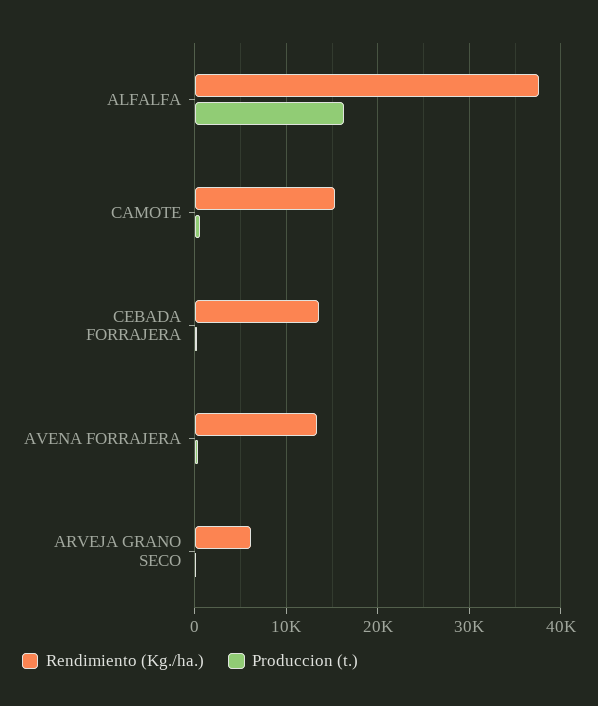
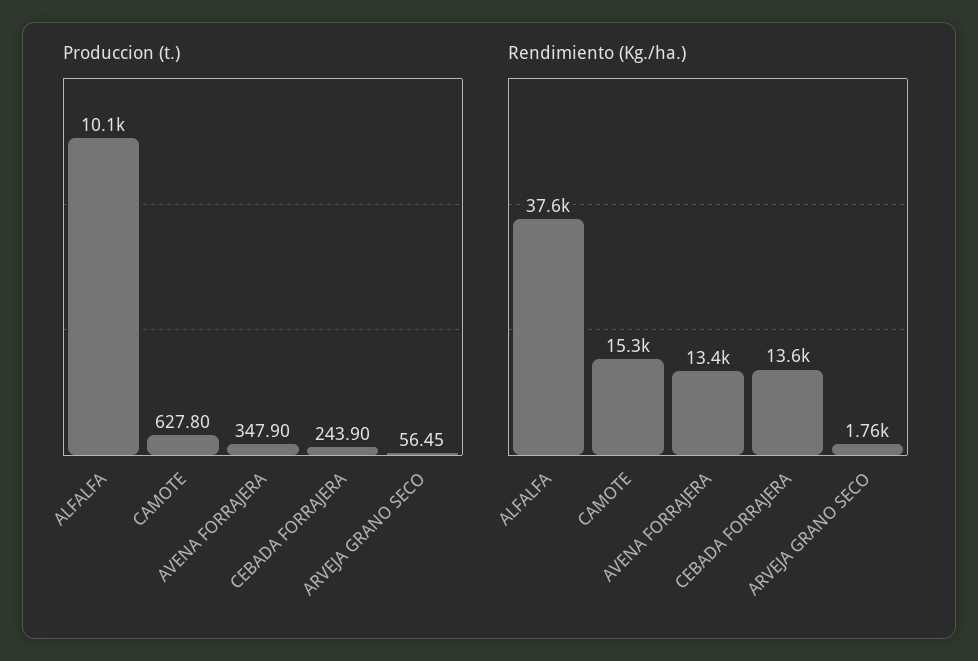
Produccion (t.), ALFALFA: 16000 -> 10100
Rendimiento (Kg./ha.), ARVEJA GRANO SECO: 6000 -> 1760

